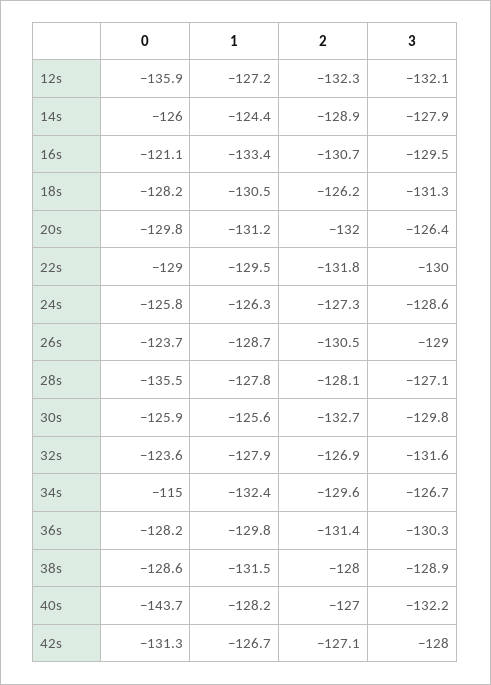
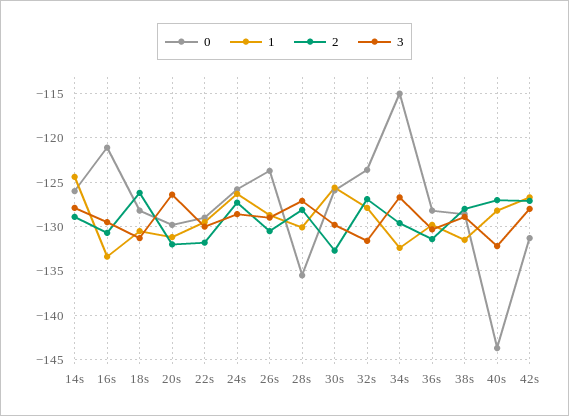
0, 12s: -135.9 -> none
1, 12s: -127.2 -> none
2, 12s: -132.3 -> none
3, 12s: -132.1 -> none
1, 28s: -127.8 -> -130

